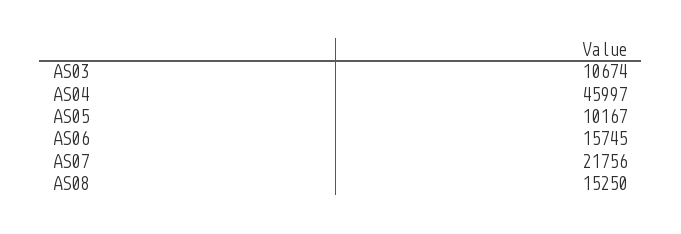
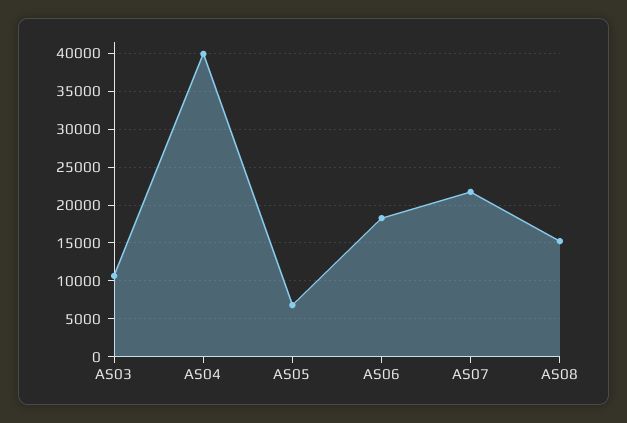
AS04: 45997 -> 40000
AS05: 10167 -> 7000
AS06: 15745 -> 18000

